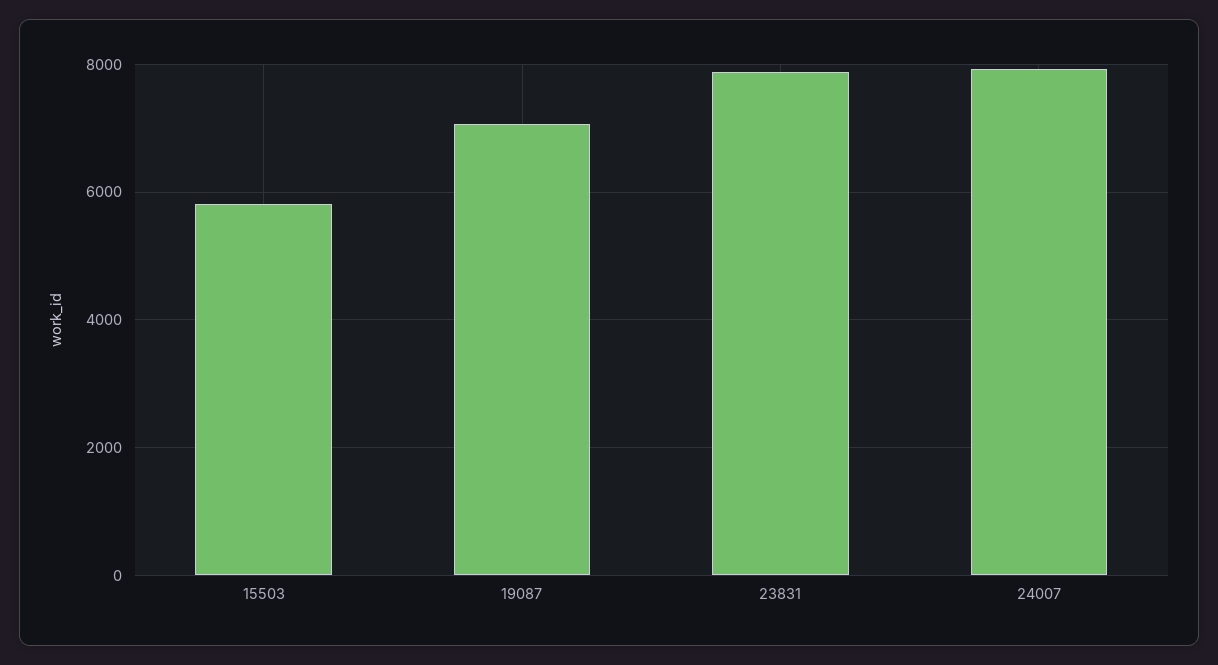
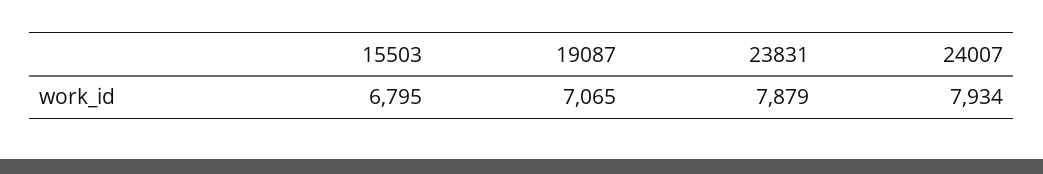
15503: 5800 -> 6795

